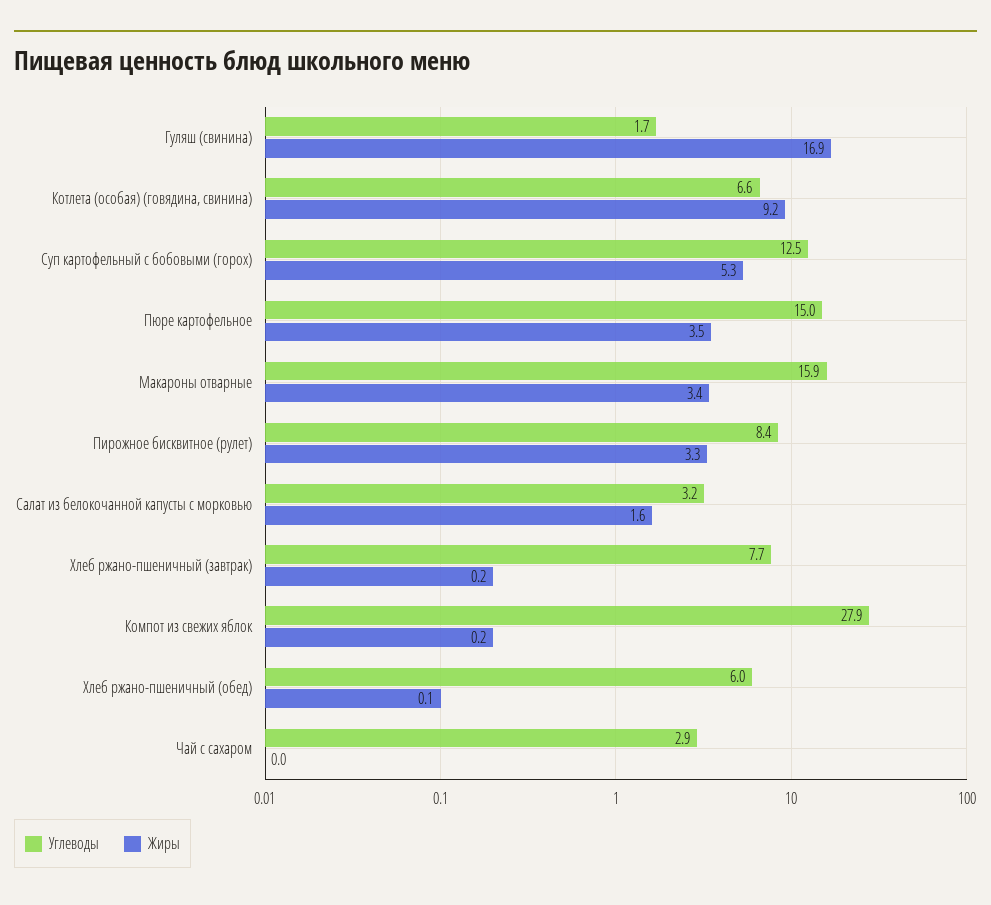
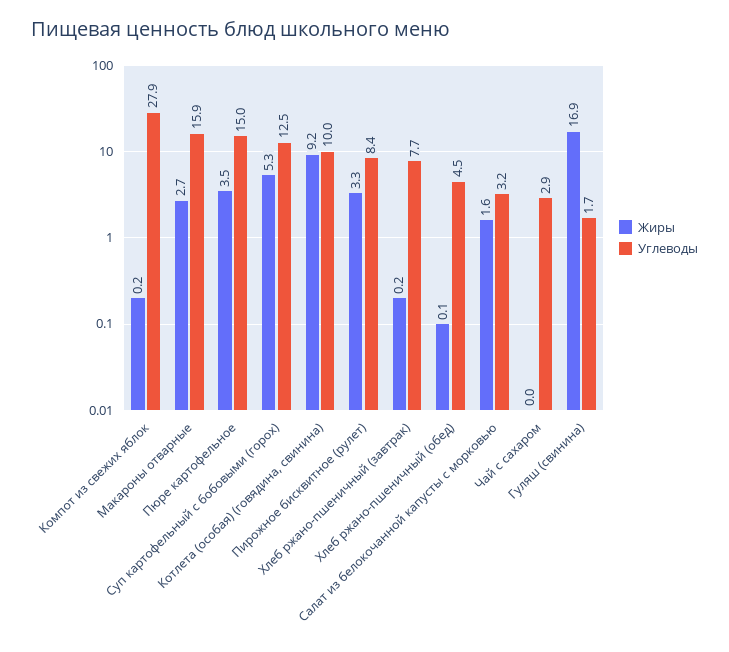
Углеводы, Котлета (особая) (говядина, свинина): 6.6 -> 10
Жиры, Макароны отварные: 3.4 -> 2.7
Углеводы, Хлеб ржано-пшеничный (обед): 6 -> 4.5

